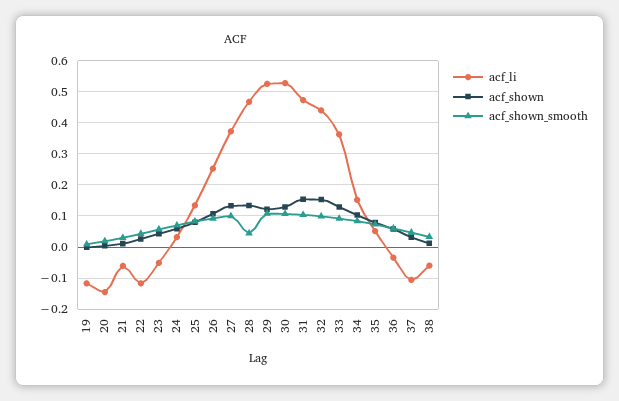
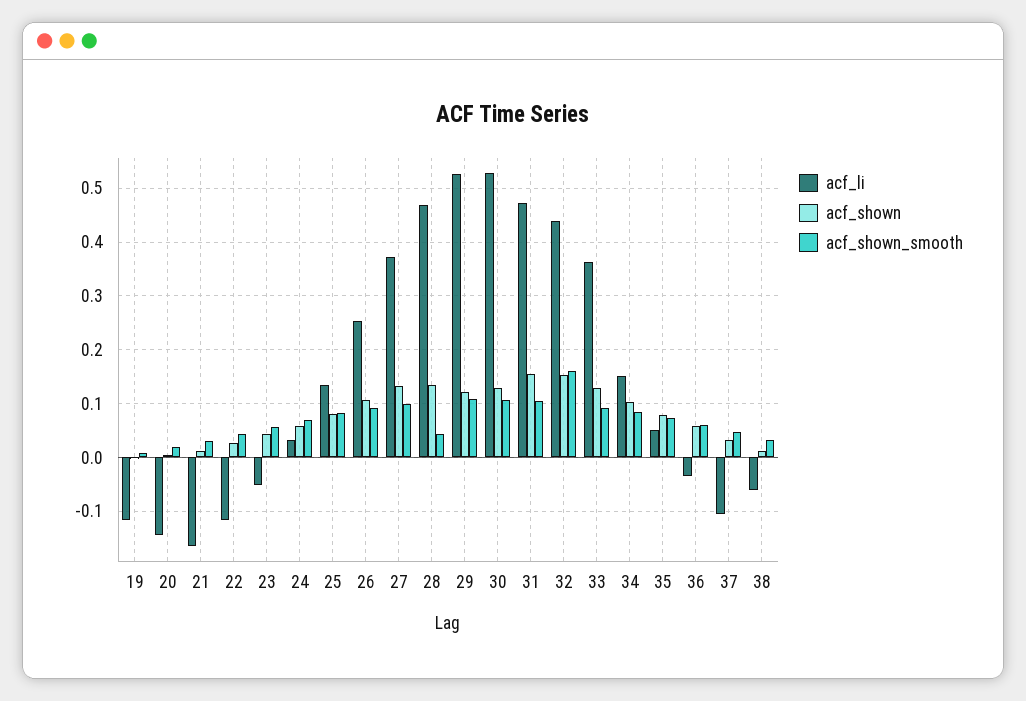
acf_li, 21: -0.06 -> -0.16
acf_shown_smooth, 32: 0.1 -> 0.16

